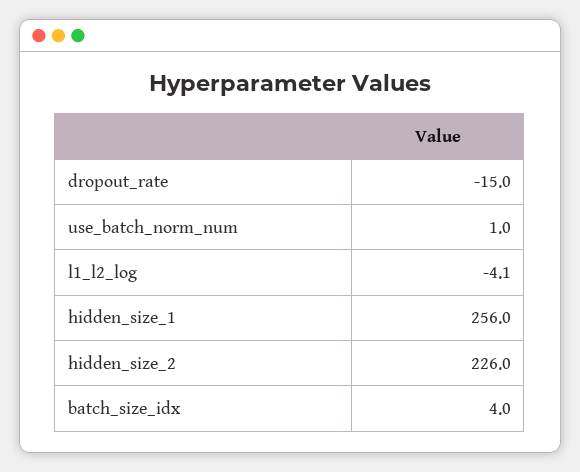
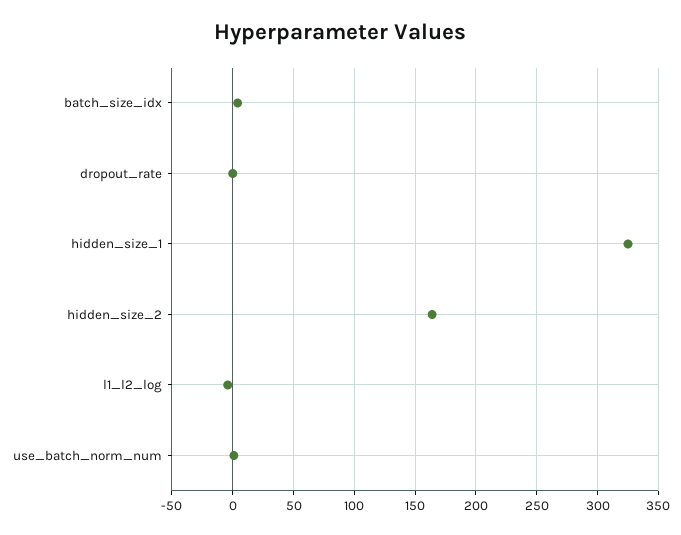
dropout_rate: -15 -> 0
hidden_size_1: 256 -> 325
hidden_size_2: 226 -> 165

